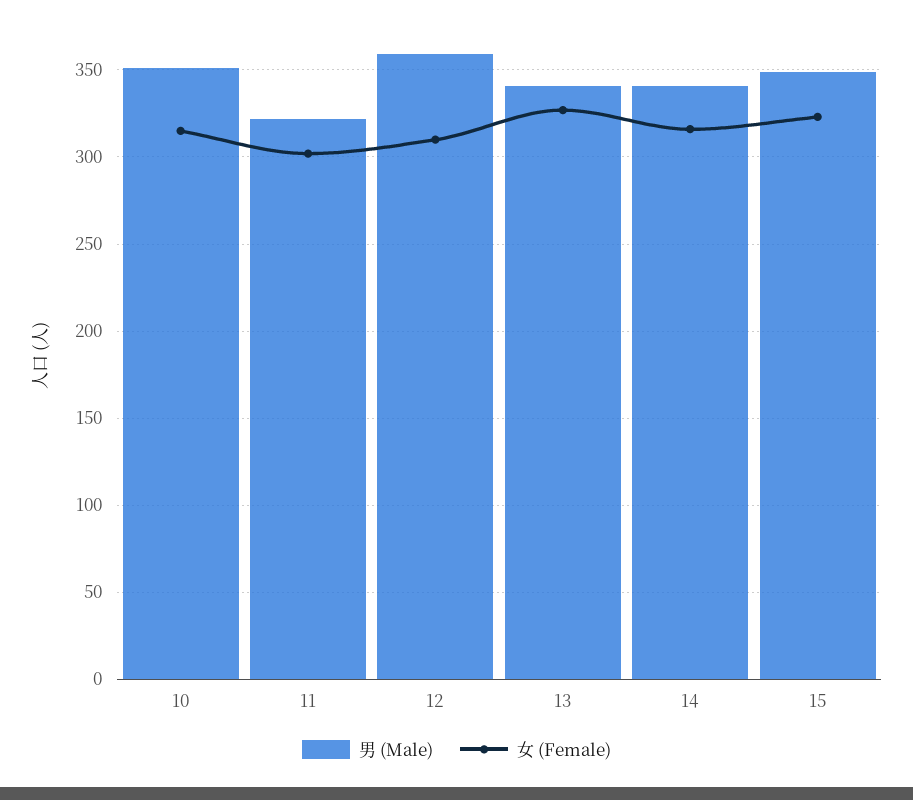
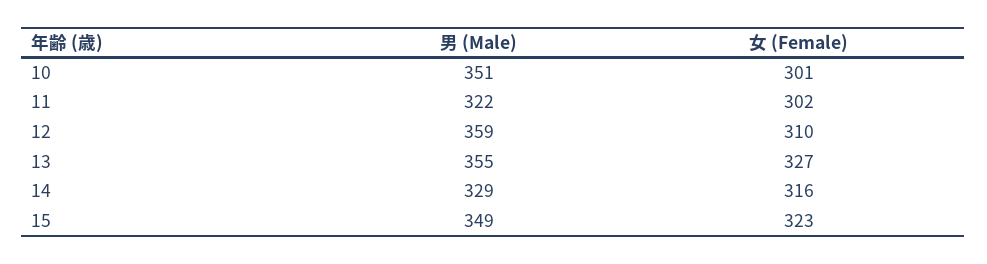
女 (Female), 10: 315 -> 301
男 (Male), 13: 340 -> 355
男 (Male), 14: 340 -> 329

